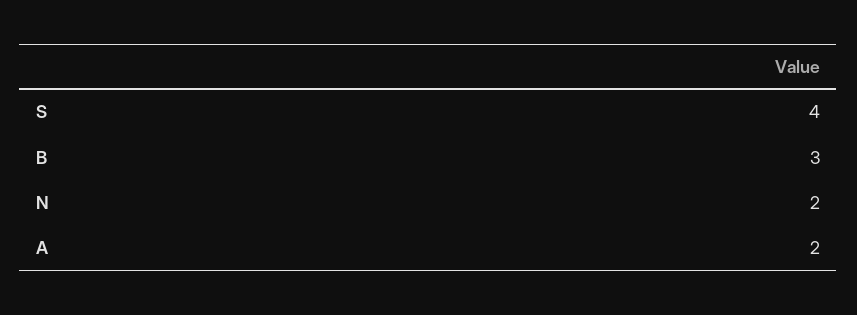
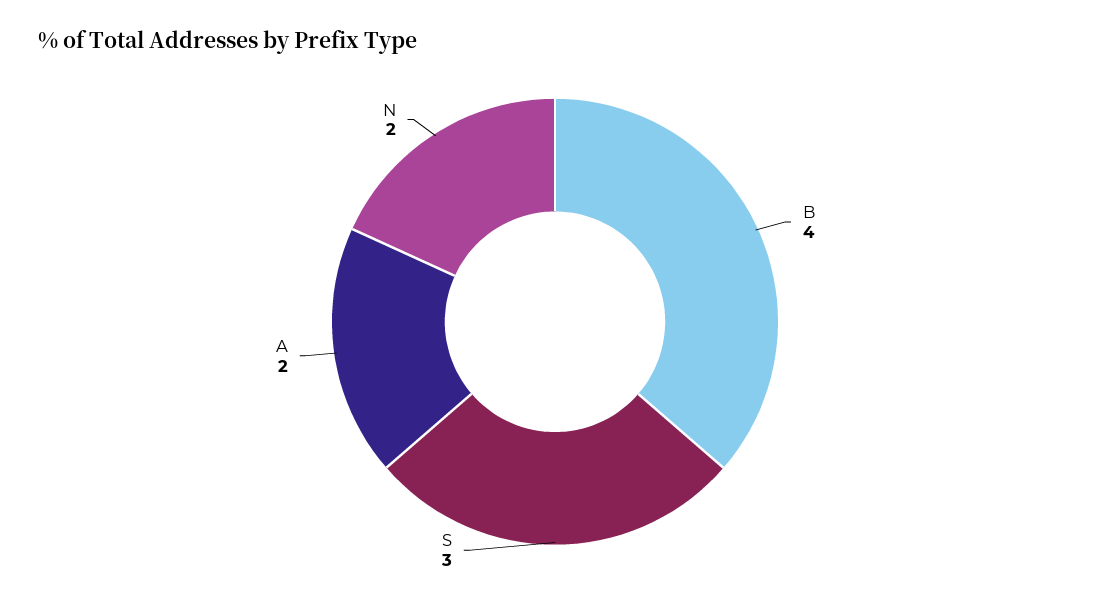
S: 4 -> 3
B: 3 -> 4

